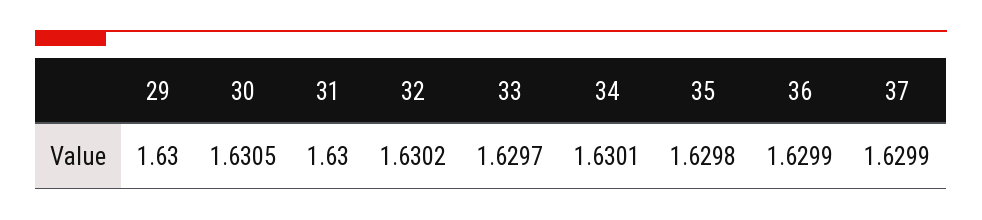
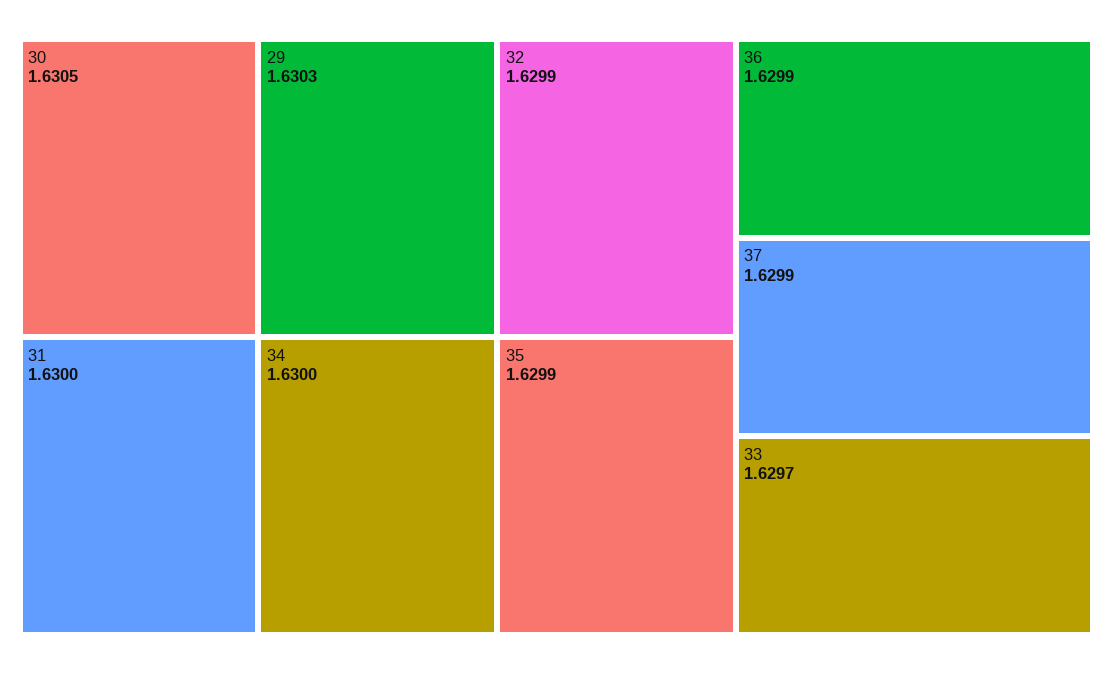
29: 1.63 -> 1.6303
32: 1.6302 -> 1.6299
34: 1.6301 -> 1.63
35: 1.6298 -> 1.6299

